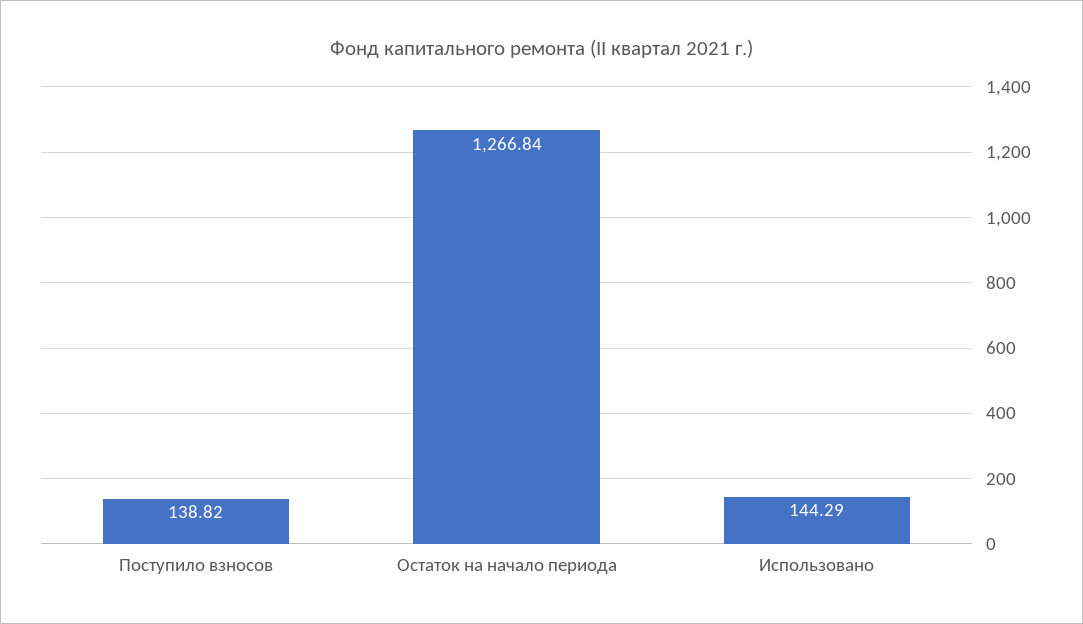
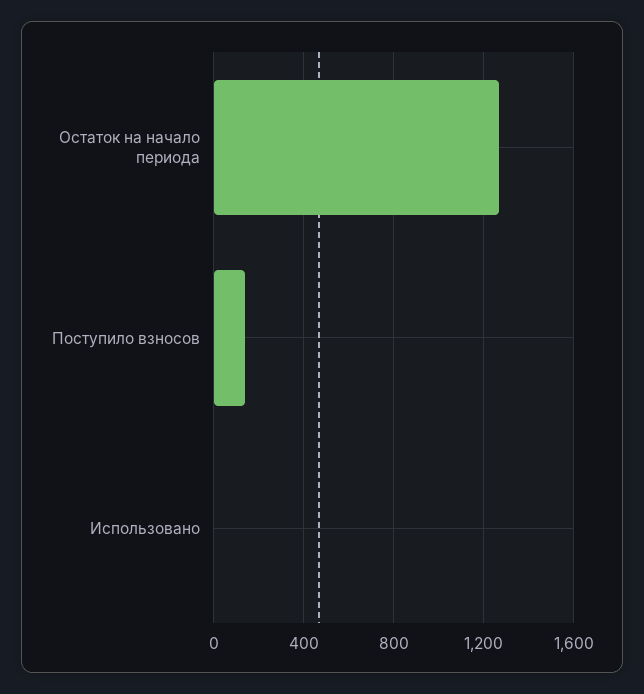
Использовано: 144.29 -> 0

